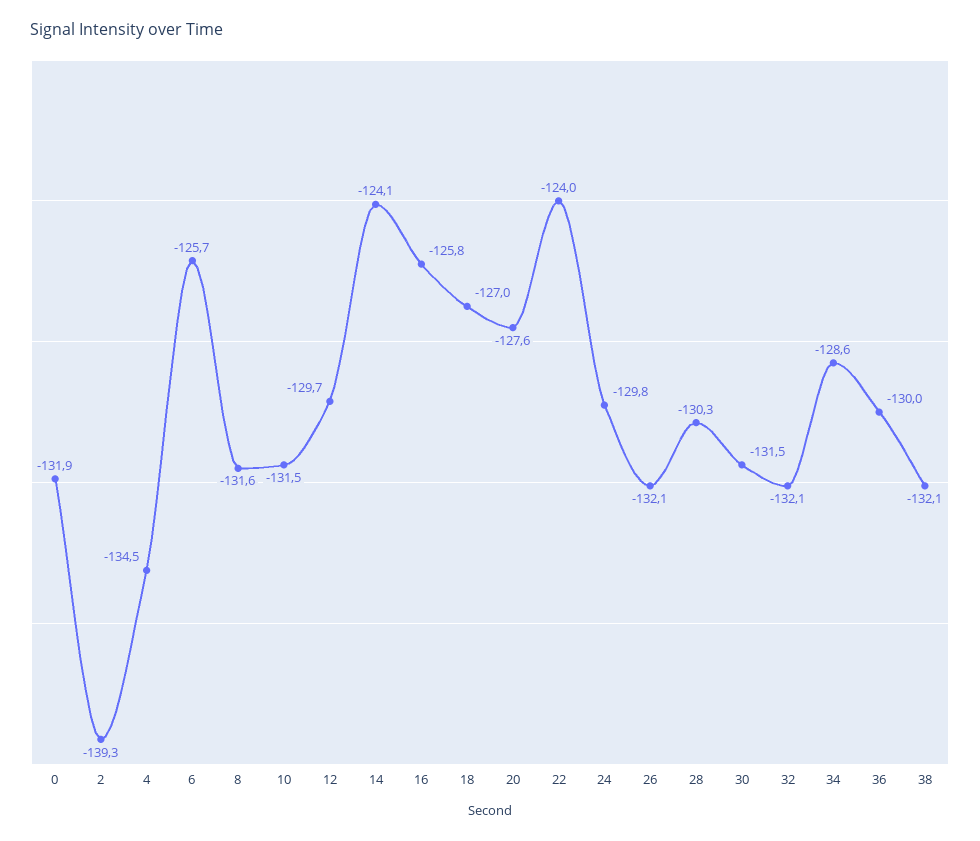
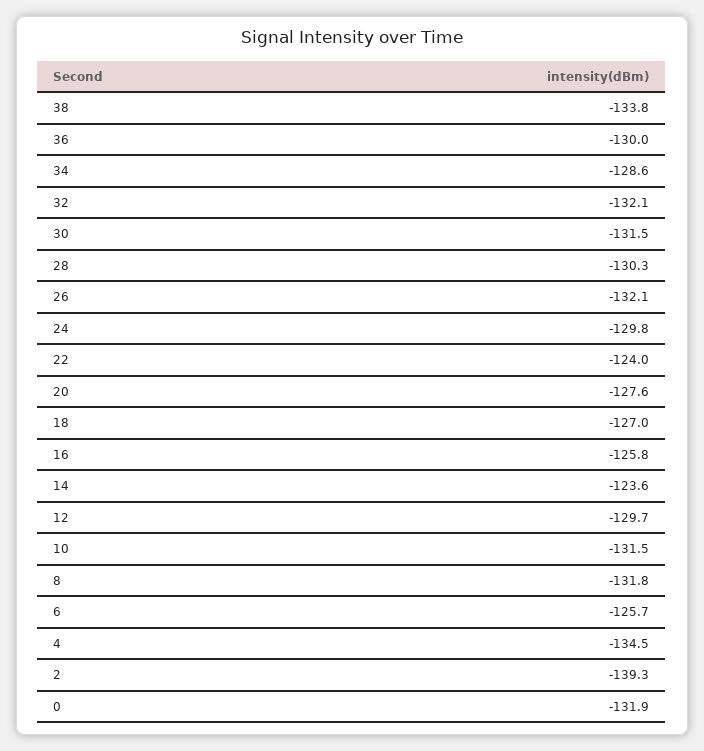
8: -131.6 -> -131.8
14: -124.1 -> -123.6
38: -132.1 -> -133.8

